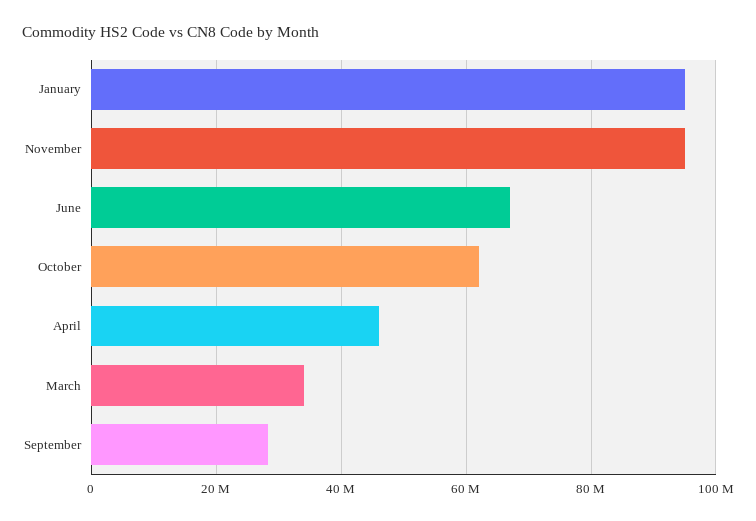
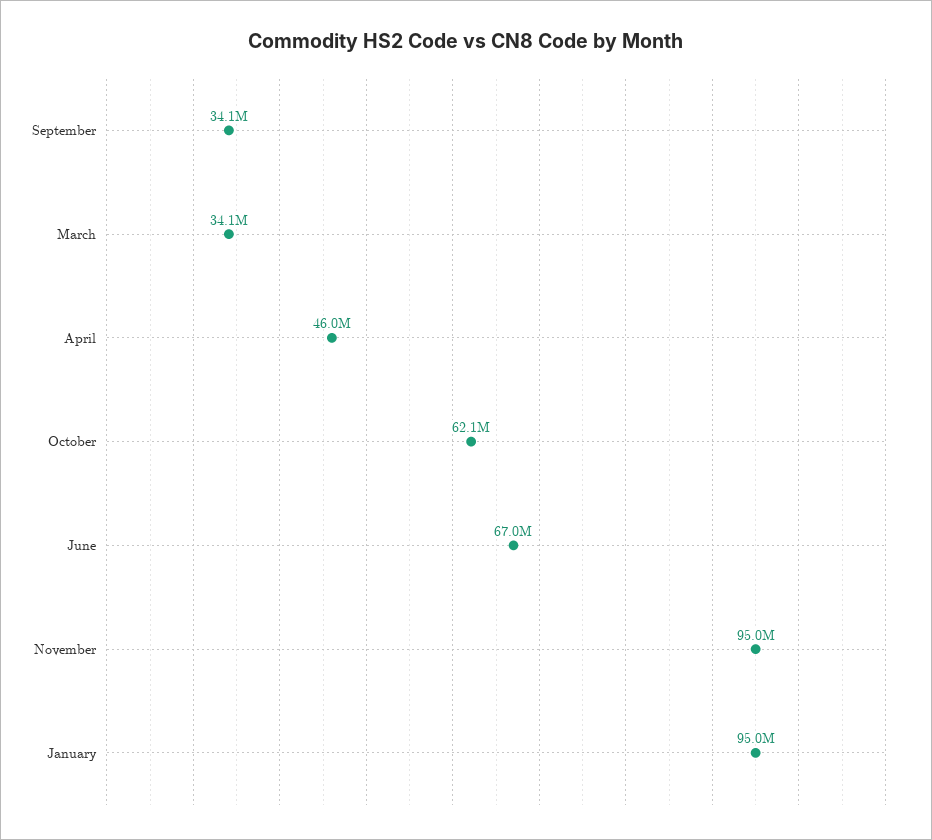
September: 28000000 -> 34100000

